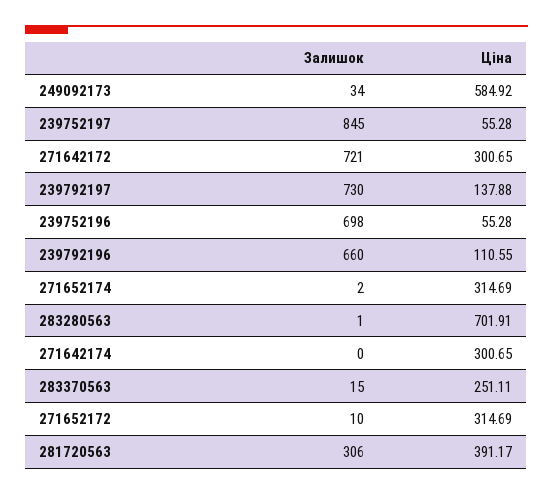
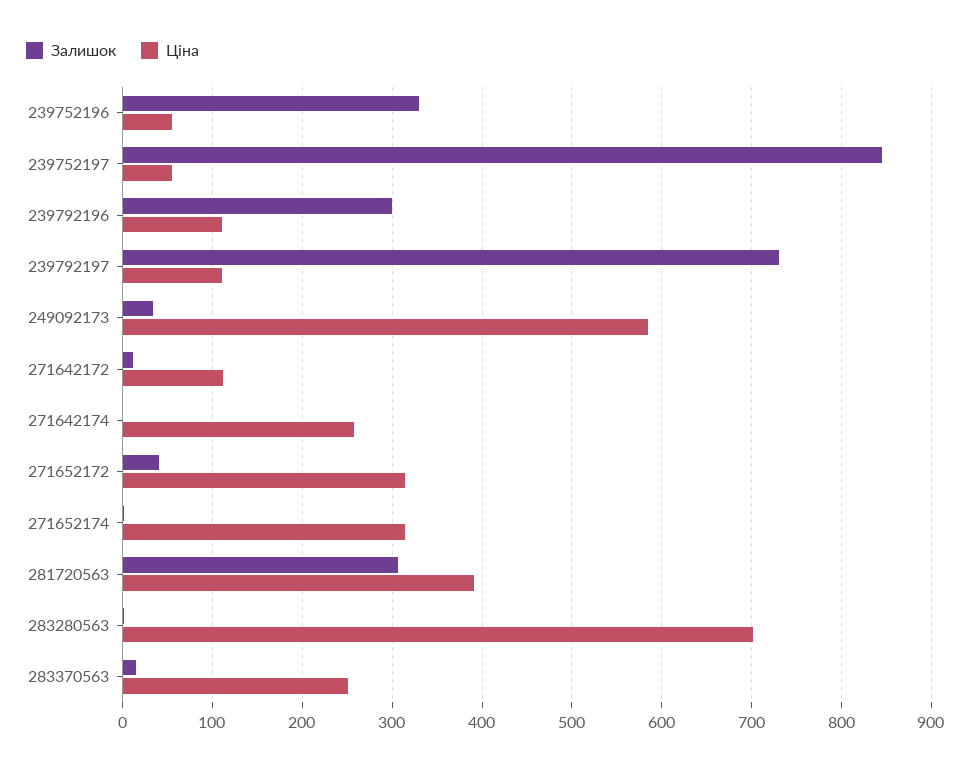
Залишок, 271642172: 721 -> 10
Ціна, 271642172: 300.65 -> 110
Ціна, 239792197: 137.88 -> 110
Залишок, 239752196: 698 -> 330
Залишок, 239792196: 660 -> 300
Ціна, 271642174: 300.65 -> 260
Залишок, 271652172: 10 -> 40

